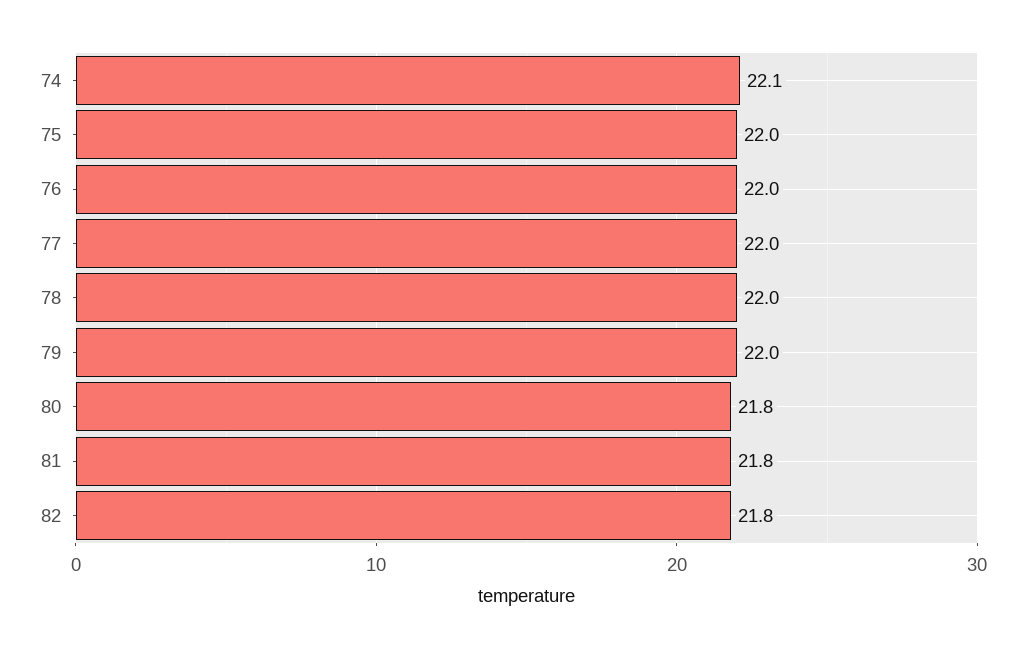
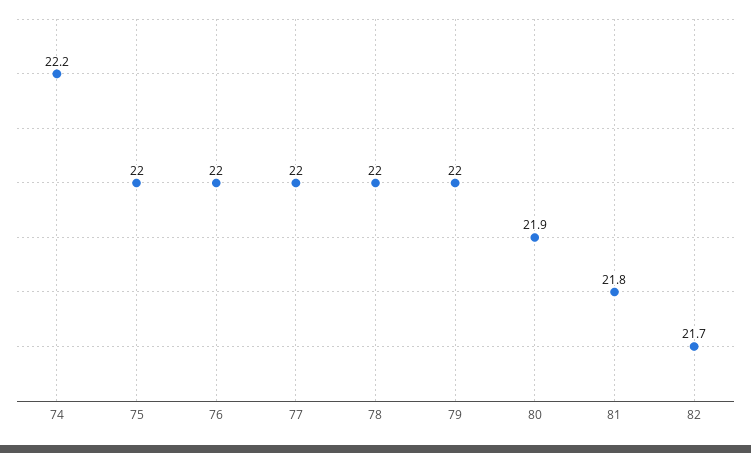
74: 22.1 -> 22.2
80: 21.8 -> 21.9
82: 21.8 -> 21.7

